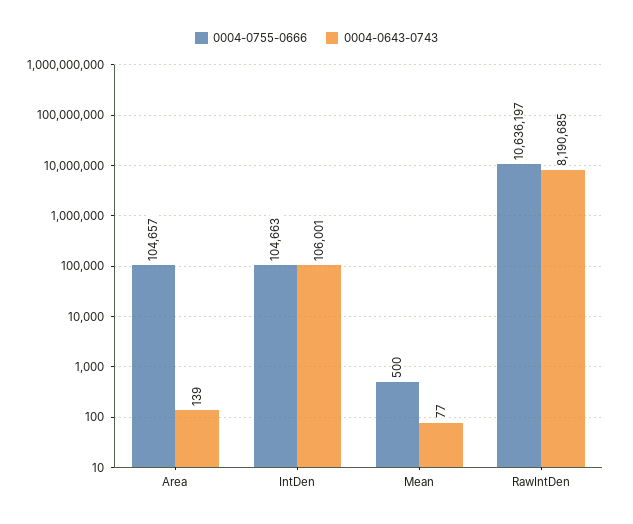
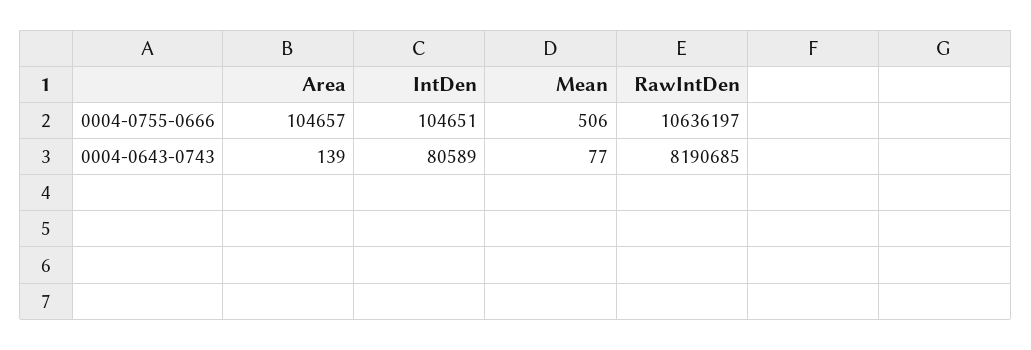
0004-0755-0666, IntDen: 104663 -> 104651
0004-0643-0743, IntDen: 106001 -> 80589
0004-0755-0666, Mean: 500 -> 506

